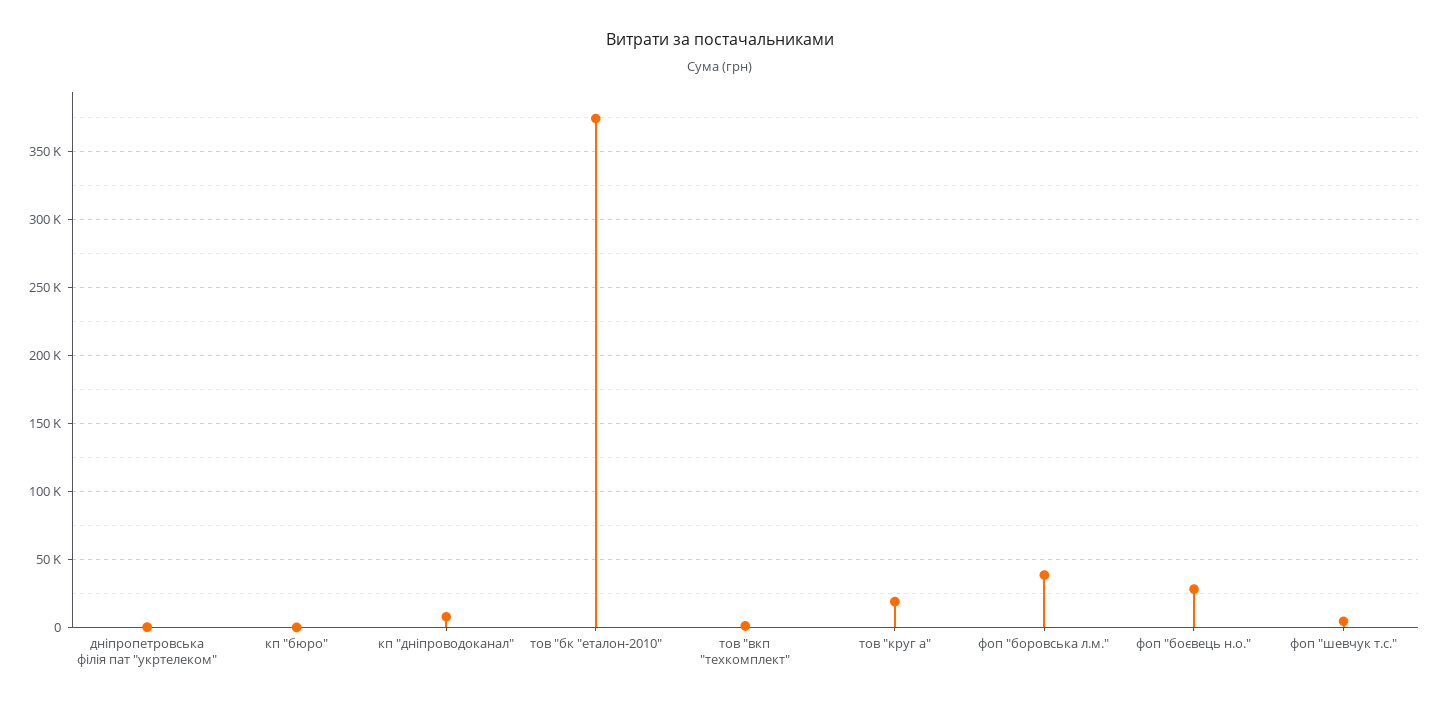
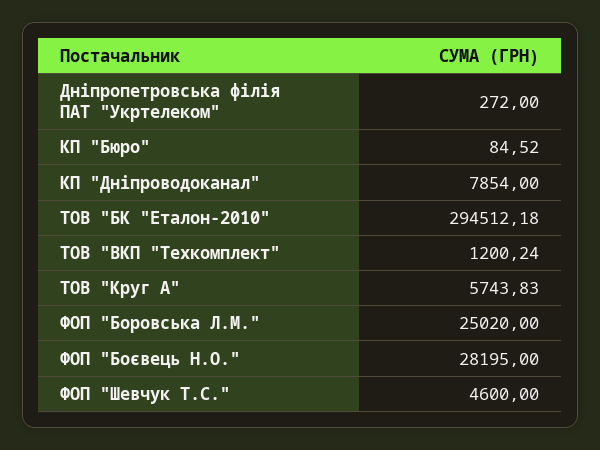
тов "бк "еталон-2010": 375000 -> 294512.18
тов "круг а": 20000 -> 5743.83
фоп "боровська л.м.": 40000 -> 25020

